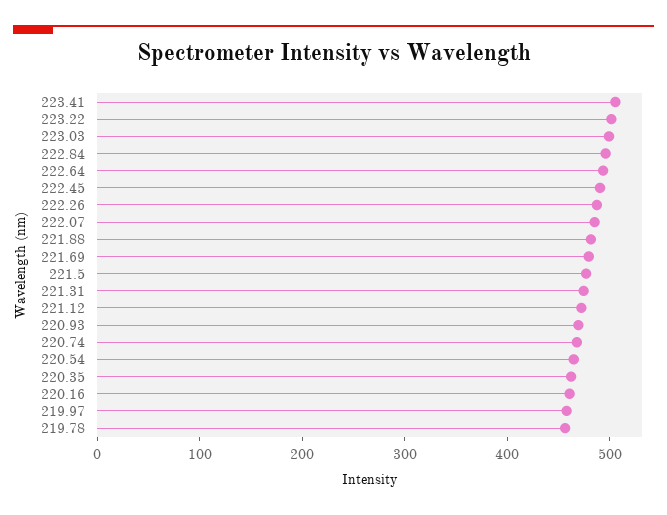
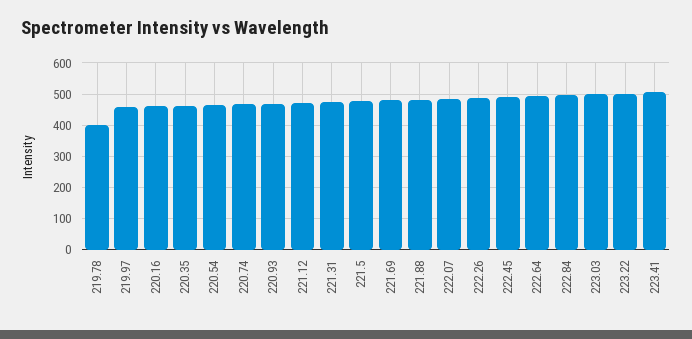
219.78: 460 -> 400

